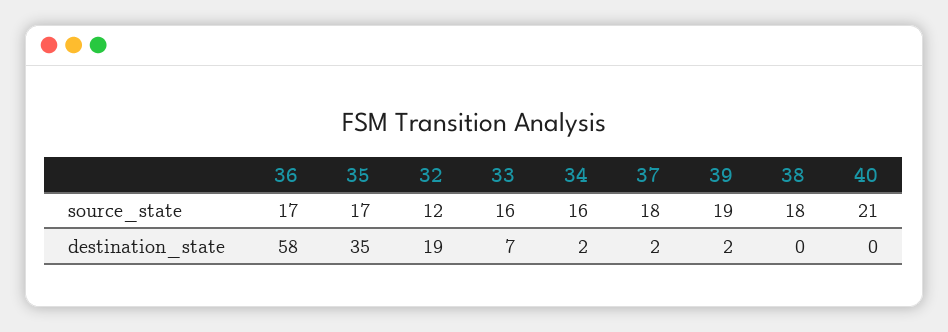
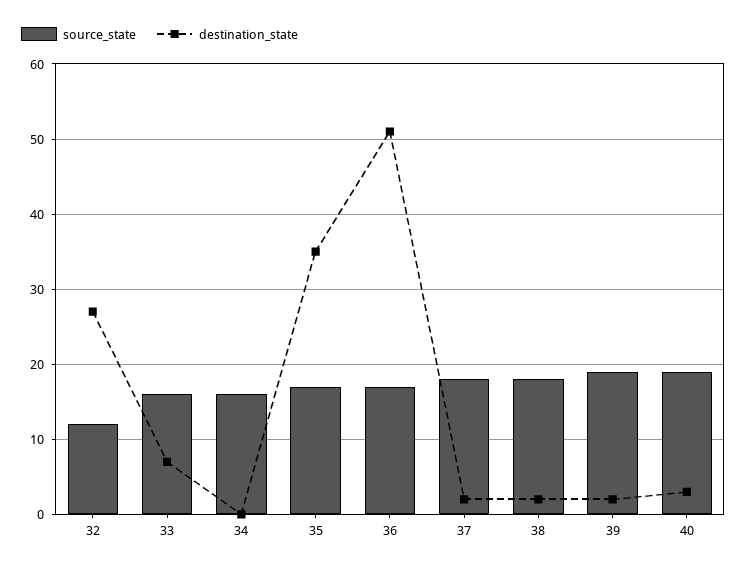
source_state, 40: 21 -> 19
destination_state, 36: 58 -> 51
destination_state, 32: 19 -> 27
destination_state, 34: 2 -> 0
destination_state, 38: 0 -> 2
destination_state, 40: 0 -> 3

